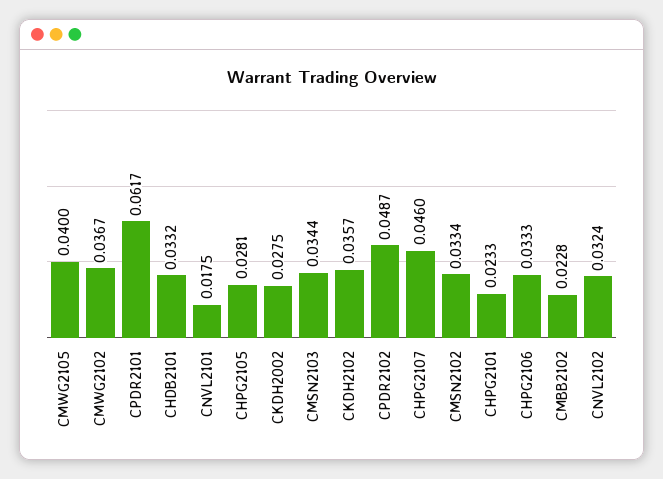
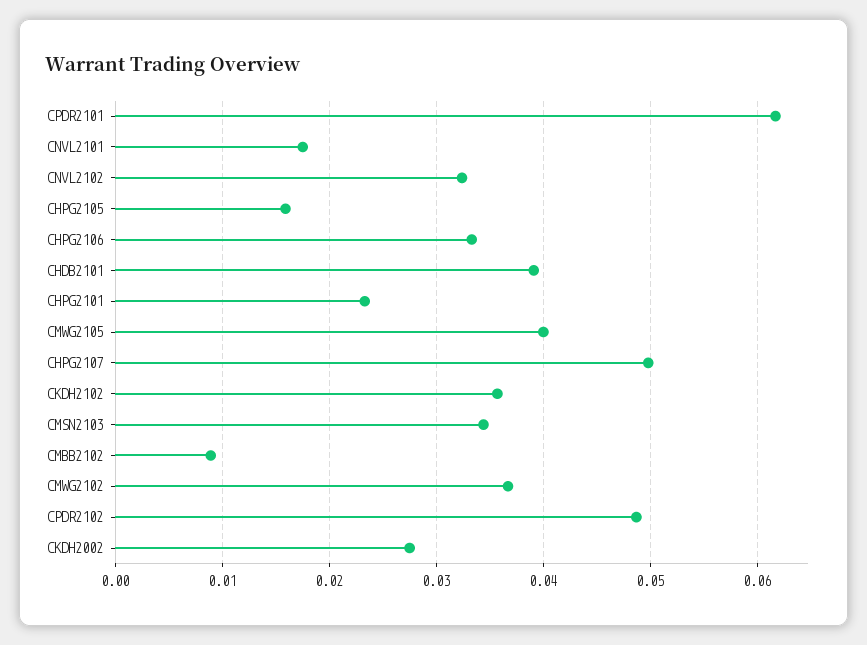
CHDB2101: 0.0332 -> 0.039
CHPG2105: 0.0281 -> 0.016
CHPG2107: 0.046 -> 0.05
CMSN2102: 0.0334 -> none
CMBB2102: 0.0228 -> 0.009

